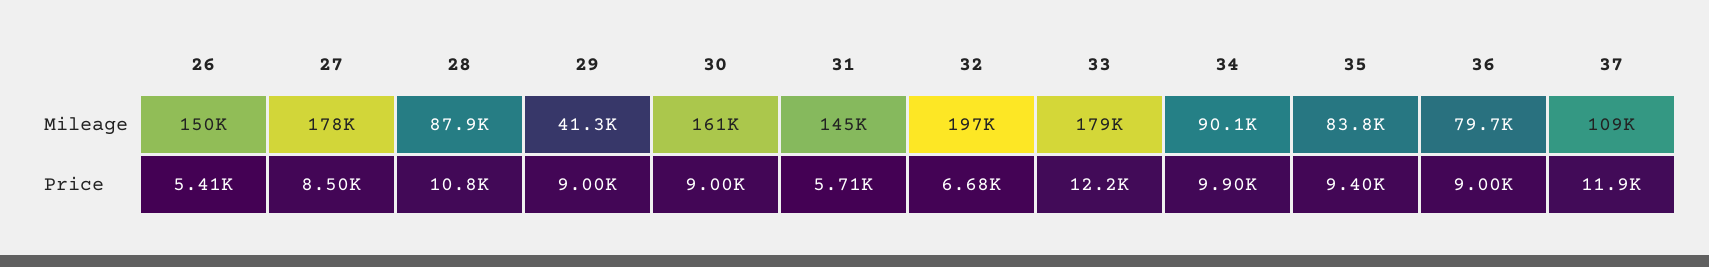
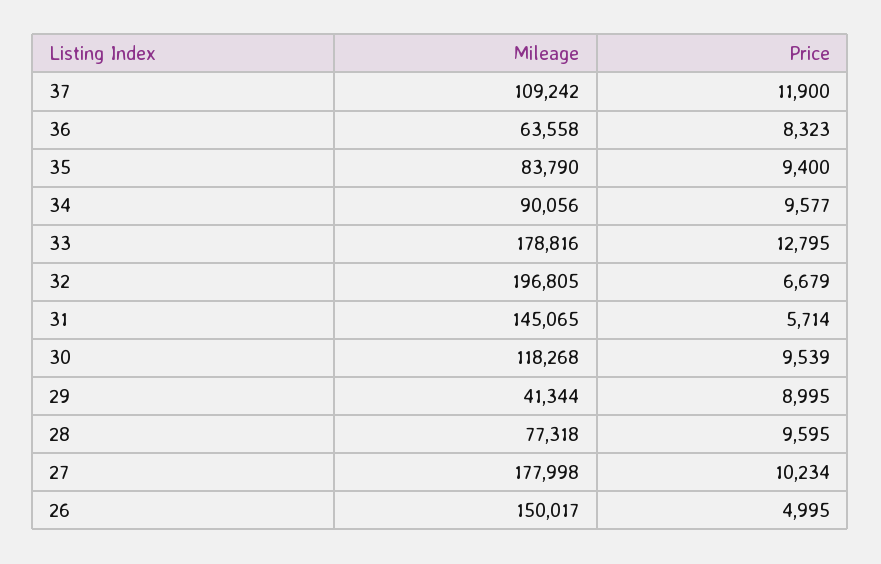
28, Mileage: 87900 -> 77318
30, Mileage: 161000 -> 118268
36, Mileage: 79700 -> 63558
26, Price: 5410 -> 4995
27, Price: 8500 -> 10234
28, Price: 10800 -> 9595
30, Price: 9000 -> 9539
33, Price: 12200 -> 12795
34, Price: 9900 -> 9577
36, Price: 9000 -> 8323

